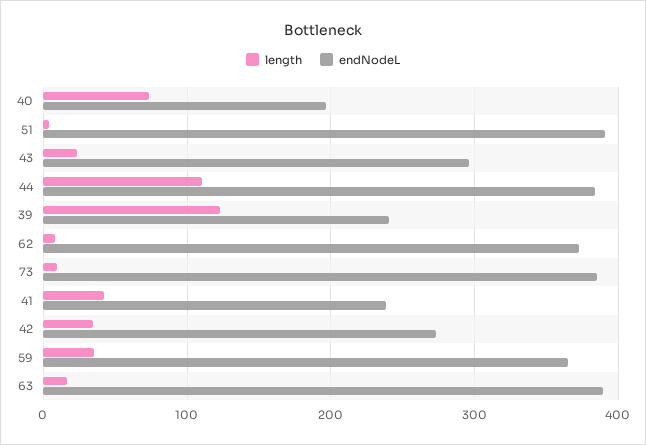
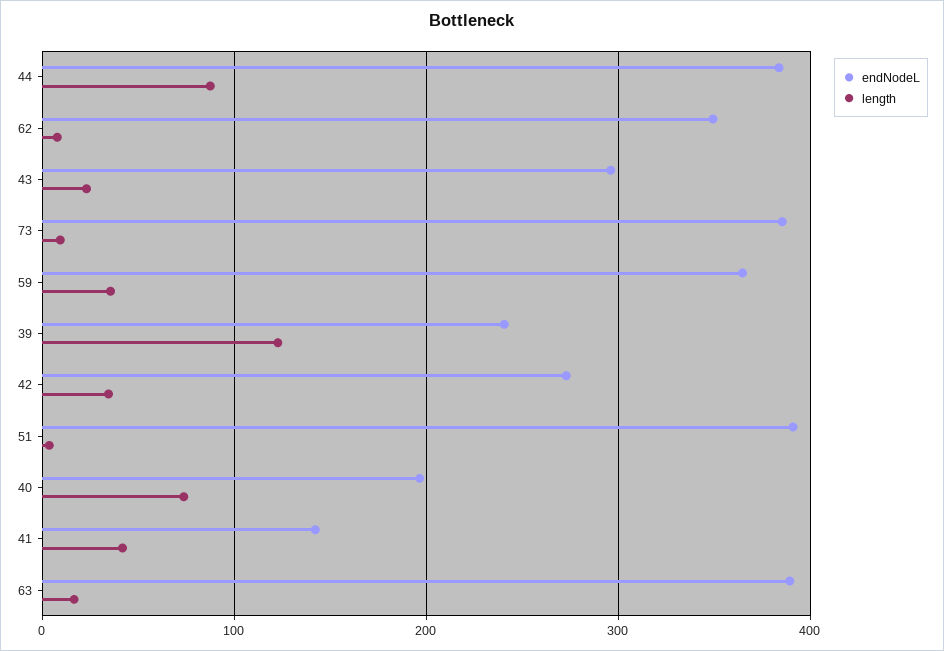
length, 44: 110 -> 90
endNodeL, 62: 370 -> 350
endNodeL, 41: 240 -> 140

